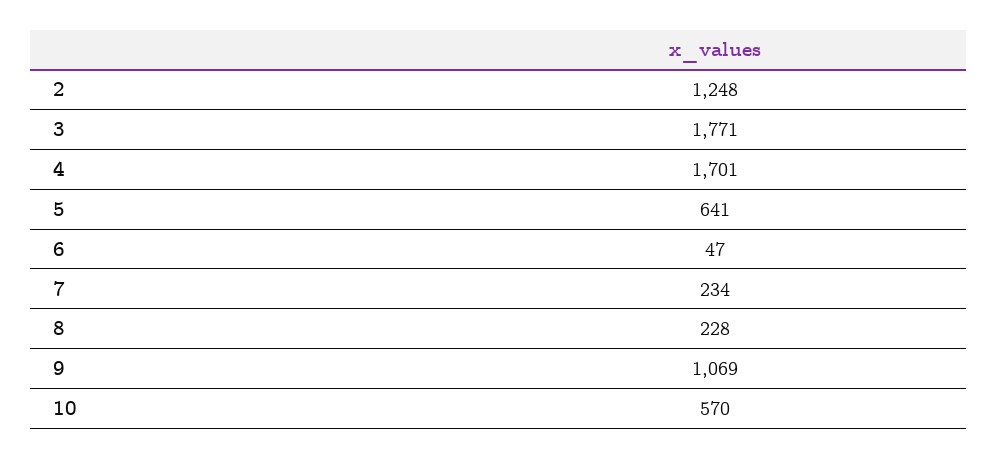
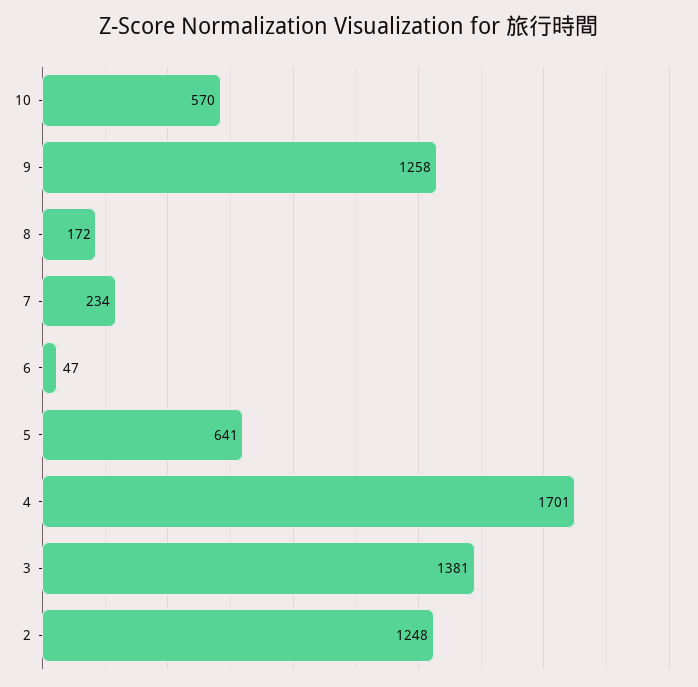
3: 1771 -> 1381
8: 228 -> 172
9: 1069 -> 1258

